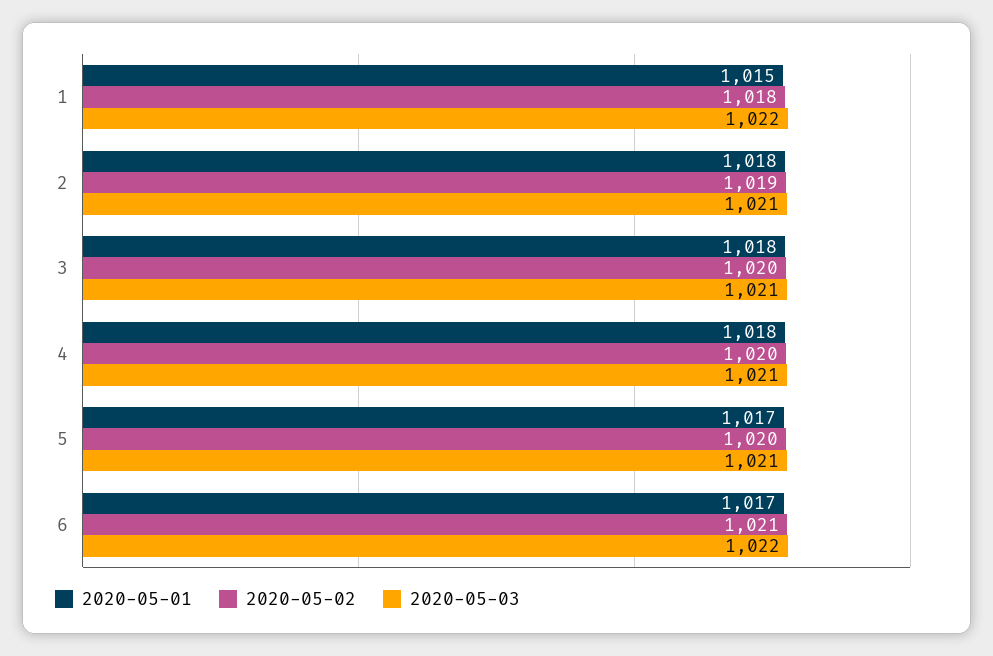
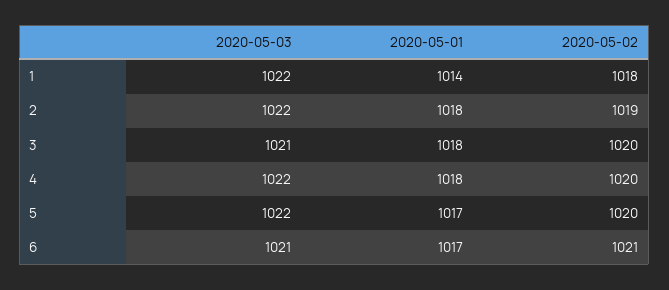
2020-05-01, 1: 1015 -> 1014
2020-05-03, 2: 1021 -> 1022
2020-05-03, 4: 1021 -> 1022
2020-05-03, 5: 1021 -> 1022
2020-05-03, 6: 1022 -> 1021

